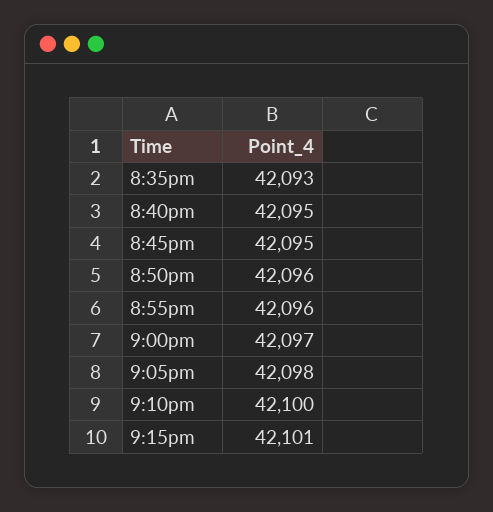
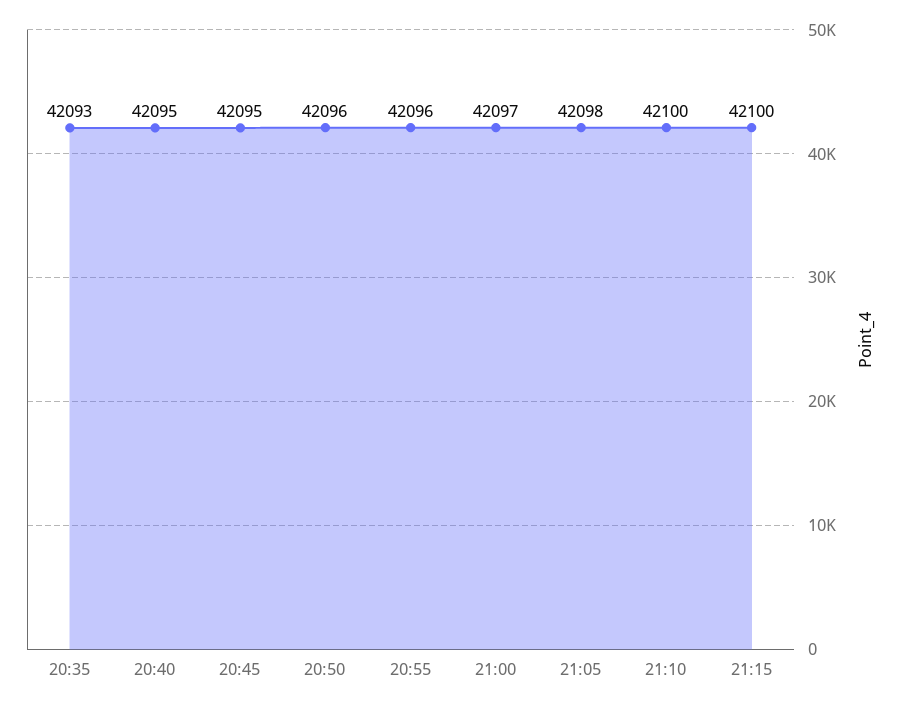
9:15pm: 42101 -> 42100

